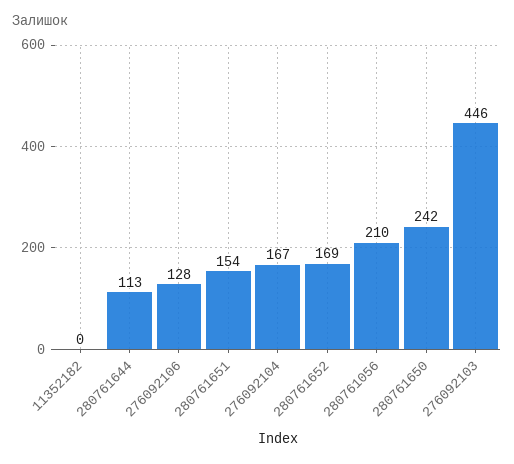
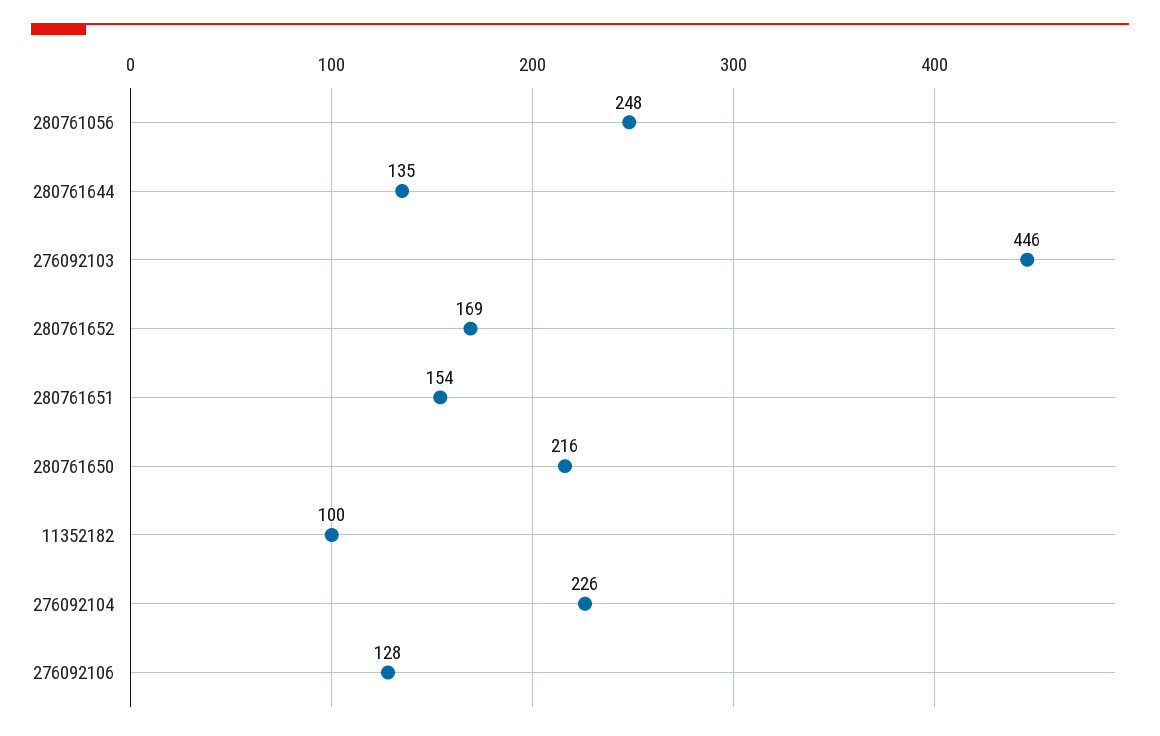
11352182: 0 -> 100
280761644: 113 -> 135
276092104: 167 -> 226
280761056: 210 -> 248
280761650: 242 -> 216

